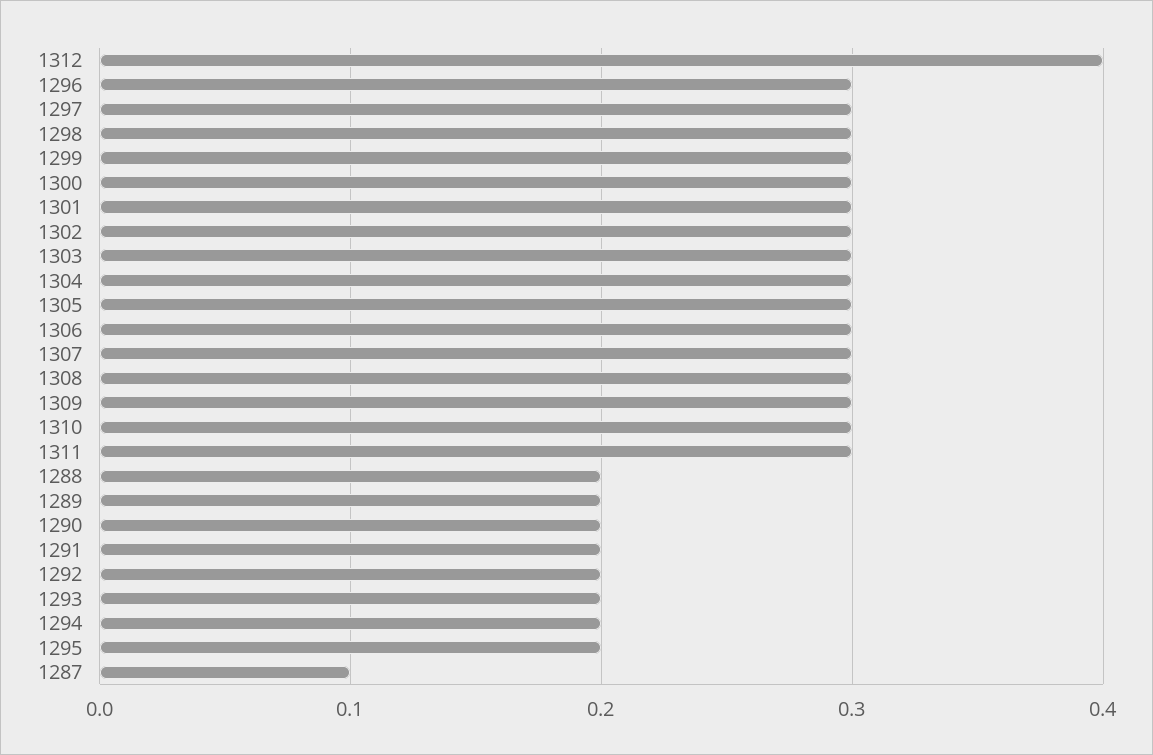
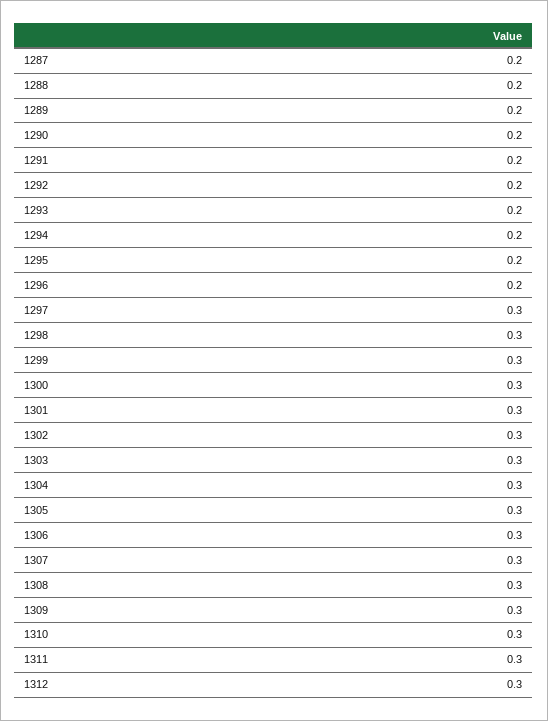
1312: 0.4 -> 0.3
1296: 0.3 -> 0.2
1287: 0.1 -> 0.2

